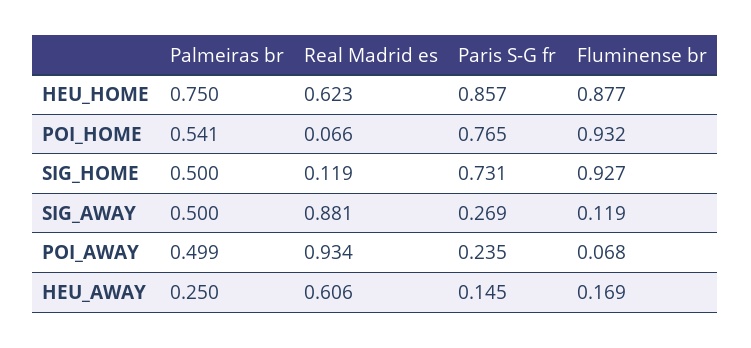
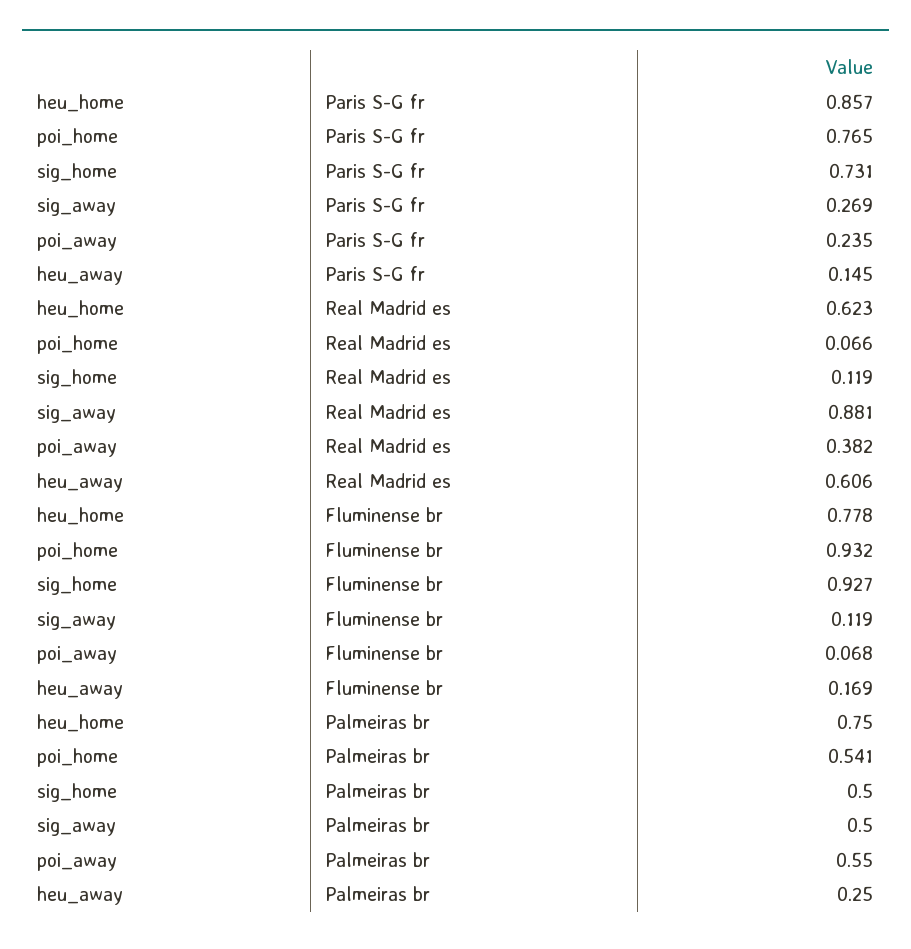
Fluminense br, HEU_HOME: 0.877 -> 0.778
Palmeiras br, POI_AWAY: 0.499 -> 0.55
Real Madrid es, POI_AWAY: 0.934 -> 0.382

